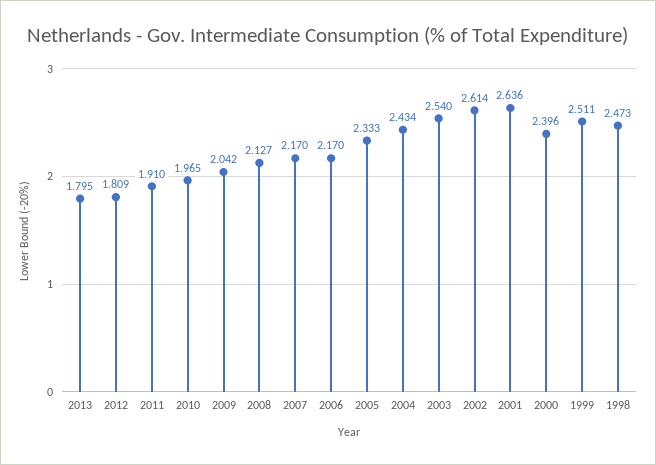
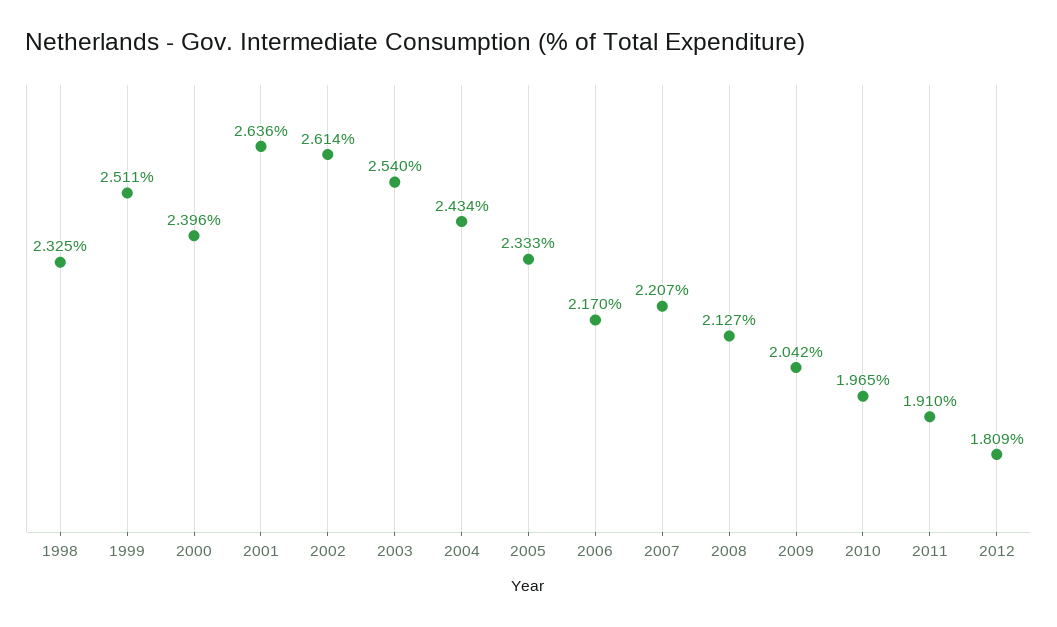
2013: 1.795 -> none
2007: 2.17 -> 2.207
1998: 2.473 -> 2.325

